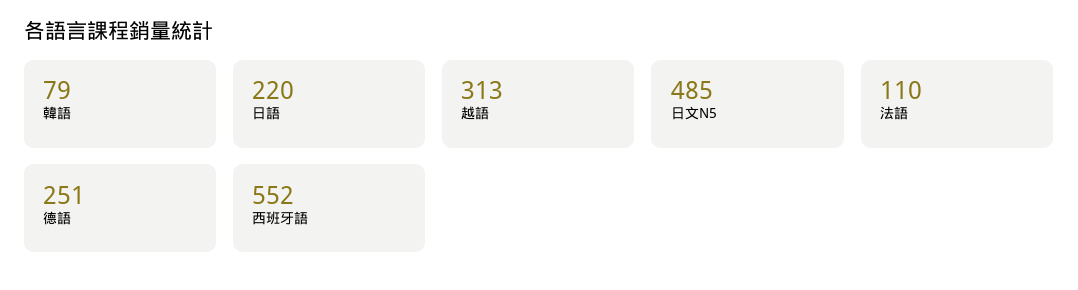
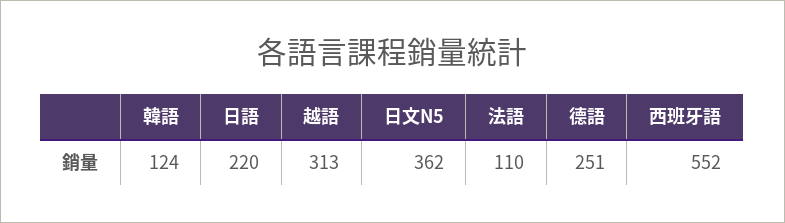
韓語: 79 -> 124
日文N5: 485 -> 362

